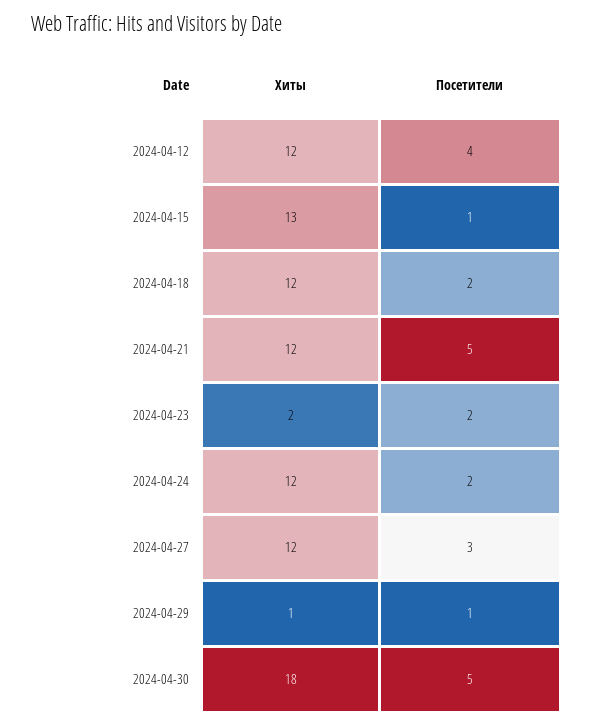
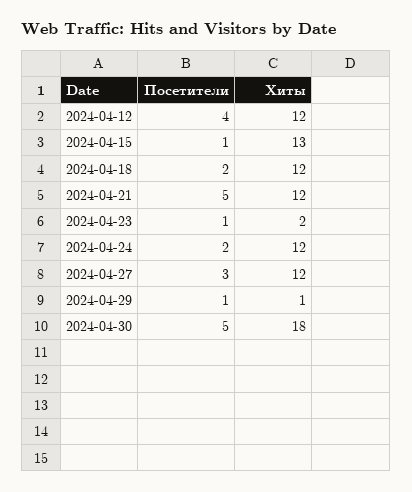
Посетители, 2024-04-23: 2 -> 1

